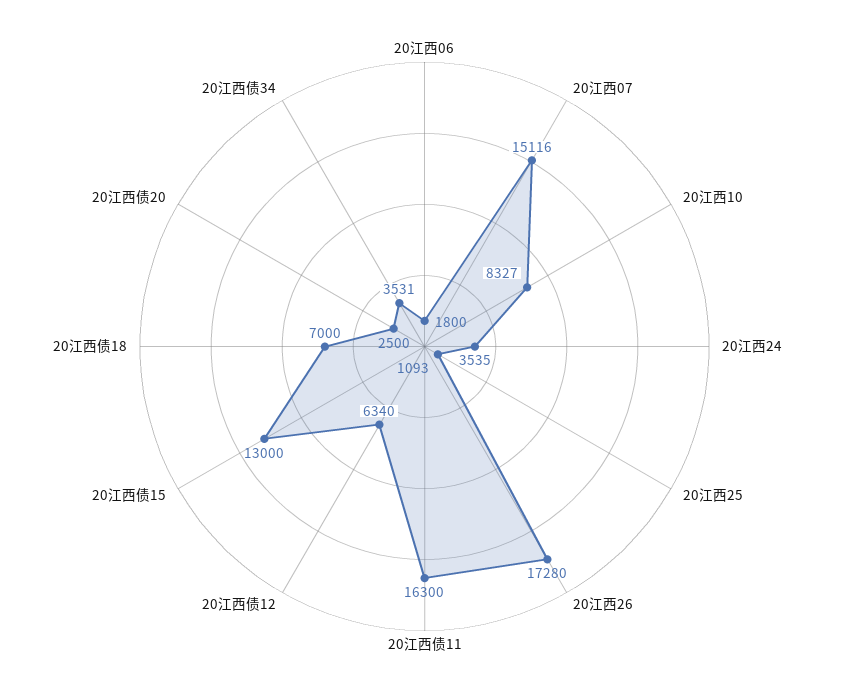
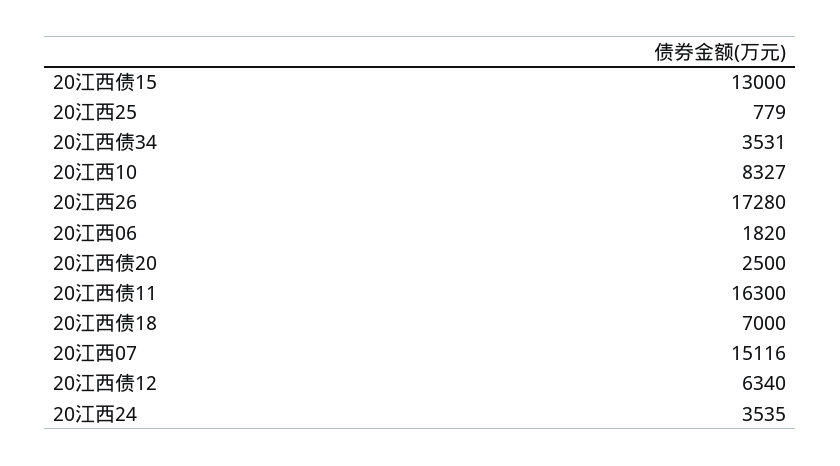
20江西06: 1800 -> 1820
20江西25: 1093 -> 779

